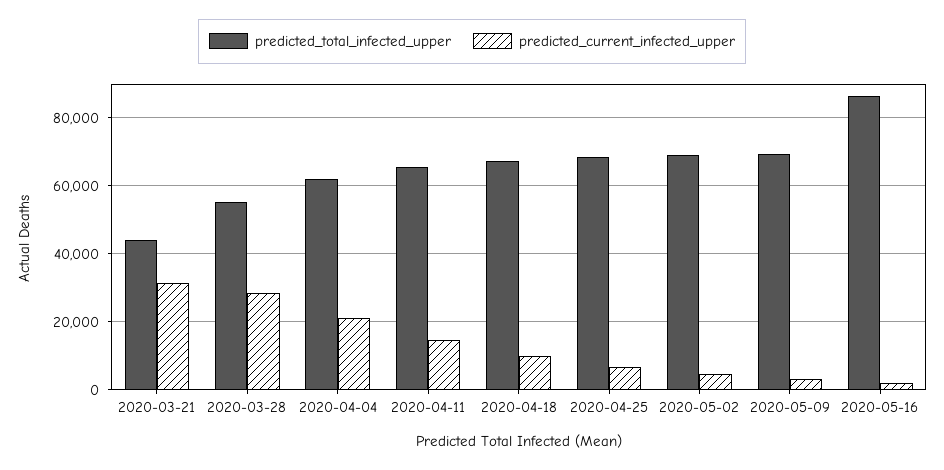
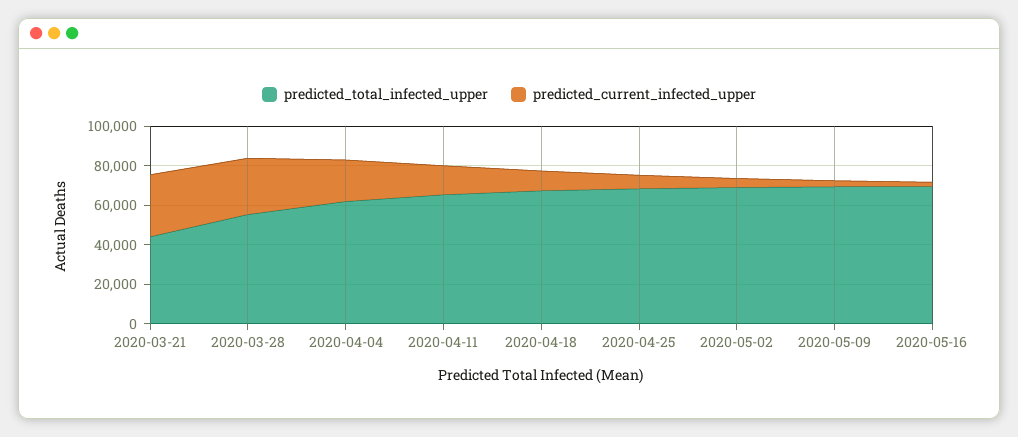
predicted_total_infected_upper, 2020-05-16: 86000 -> 70000

